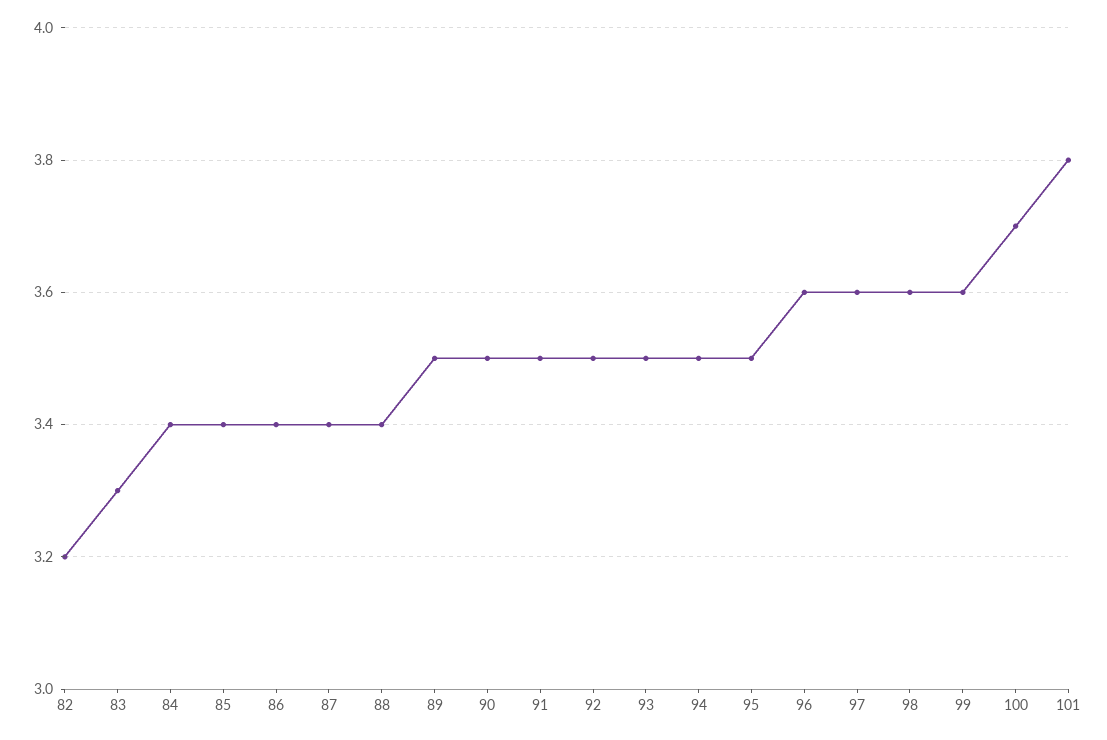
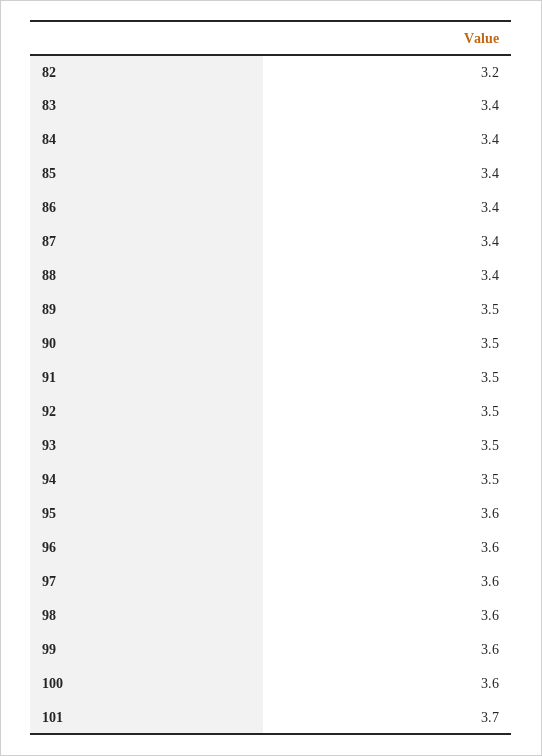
83: 3.3 -> 3.4
95: 3.5 -> 3.6
100: 3.7 -> 3.6
101: 3.8 -> 3.7

